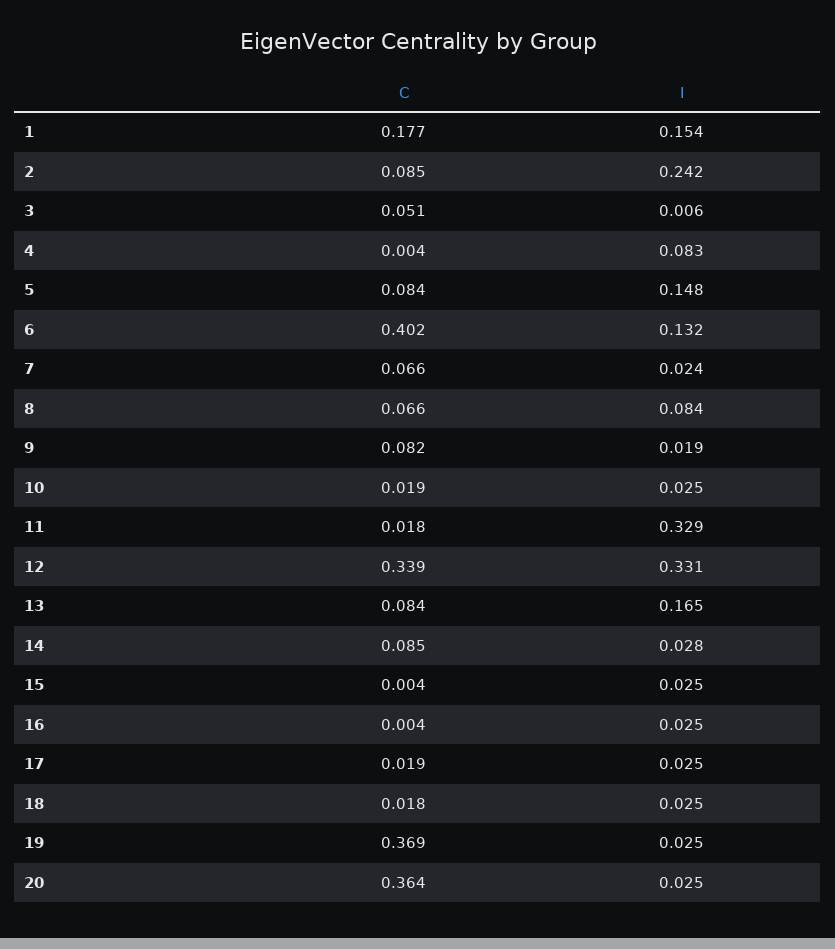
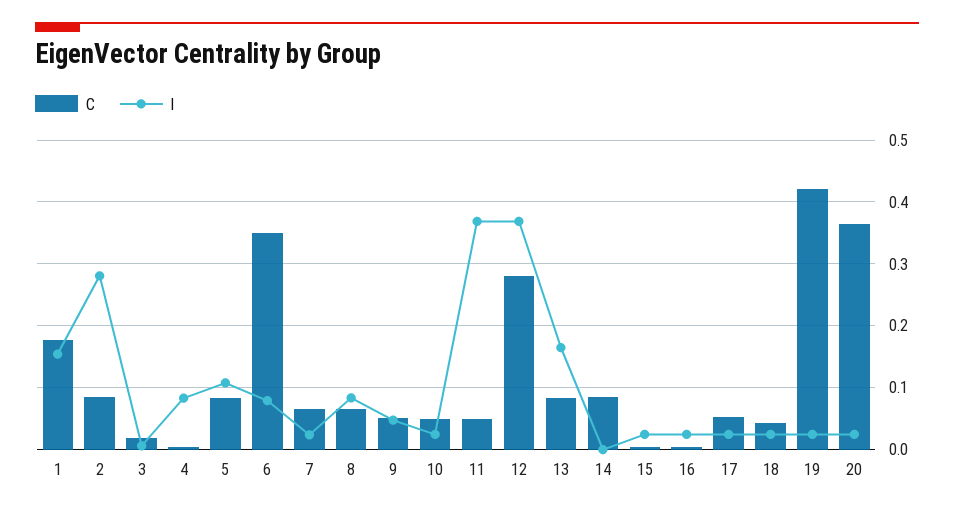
I, 2: 0.242 -> 0.28
C, 3: 0.051 -> 0.02
I, 5: 0.148 -> 0.11
C, 6: 0.402 -> 0.35
I, 6: 0.132 -> 0.08
C, 9: 0.082 -> 0.05
I, 9: 0.019 -> 0.05
C, 10: 0.019 -> 0.05
C, 11: 0.018 -> 0.05
I, 11: 0.329 -> 0.37
C, 12: 0.339 -> 0.28
I, 12: 0.331 -> 0.37
I, 14: 0.028 -> 0
C, 17: 0.019 -> 0.05
C, 18: 0.018 -> 0.04
C, 19: 0.369 -> 0.42

